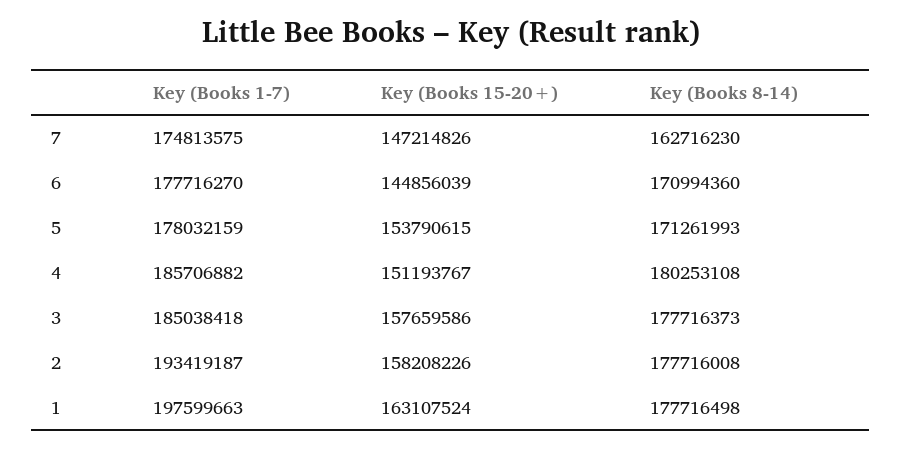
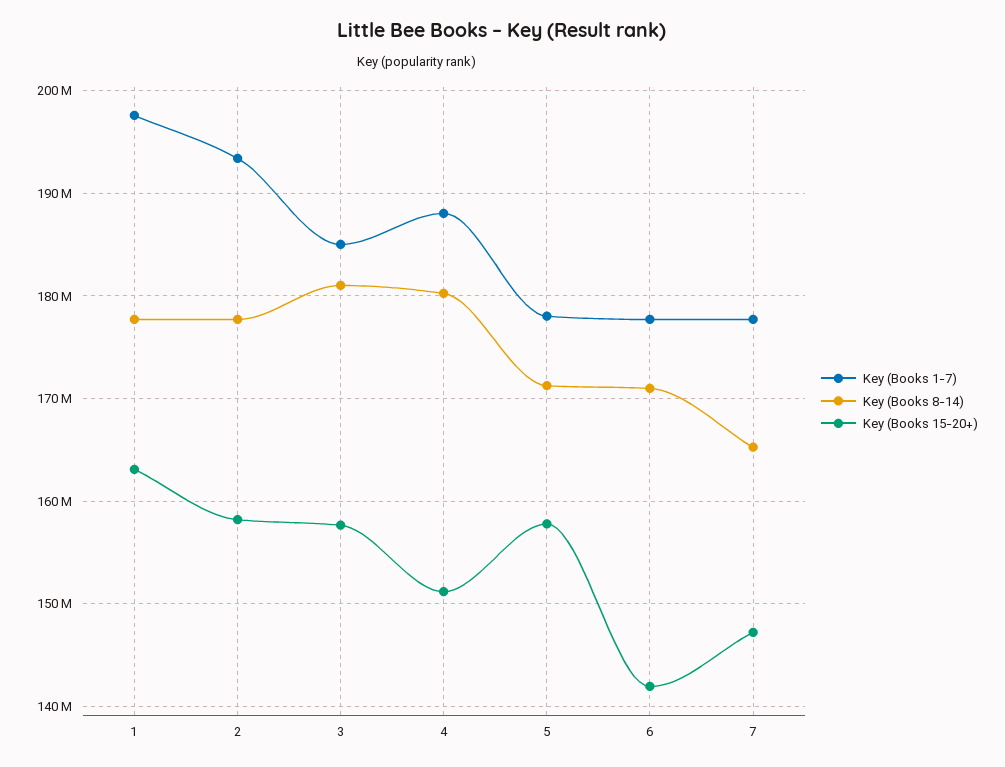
Key (Books 1-7), 7: 174813575 -> 178000000
Key (Books 8-14), 7: 162716230 -> 165000000
Key (Books 15-20+), 6: 144856039 -> 142000000
Key (Books 15-20+), 5: 153790615 -> 158000000
Key (Books 1-7), 4: 185706882 -> 188000000
Key (Books 8-14), 3: 177716373 -> 181000000

